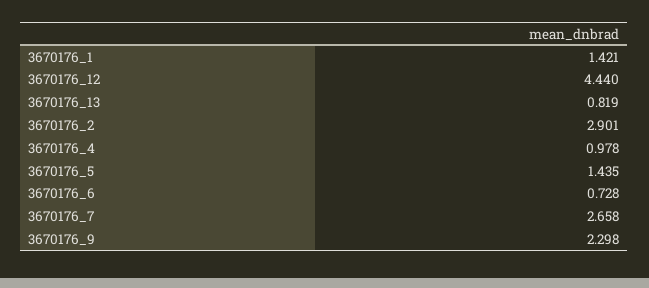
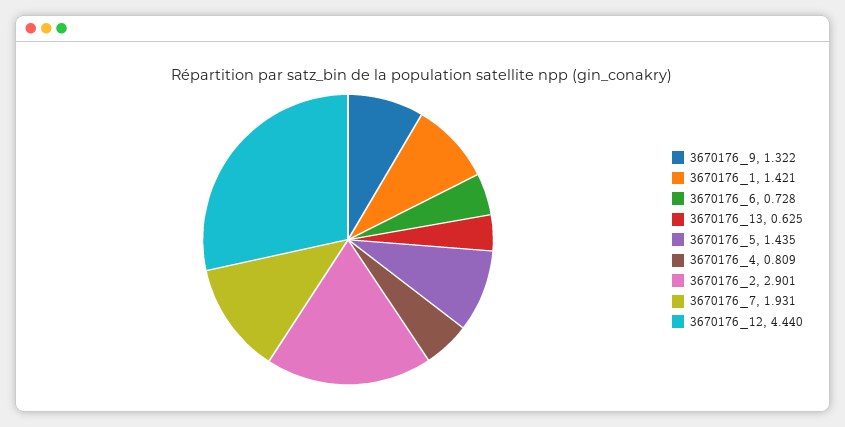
3670176_13: 0.819 -> 0.625
3670176_4: 0.978 -> 0.809
3670176_7: 2.658 -> 1.931
3670176_9: 2.298 -> 1.322

